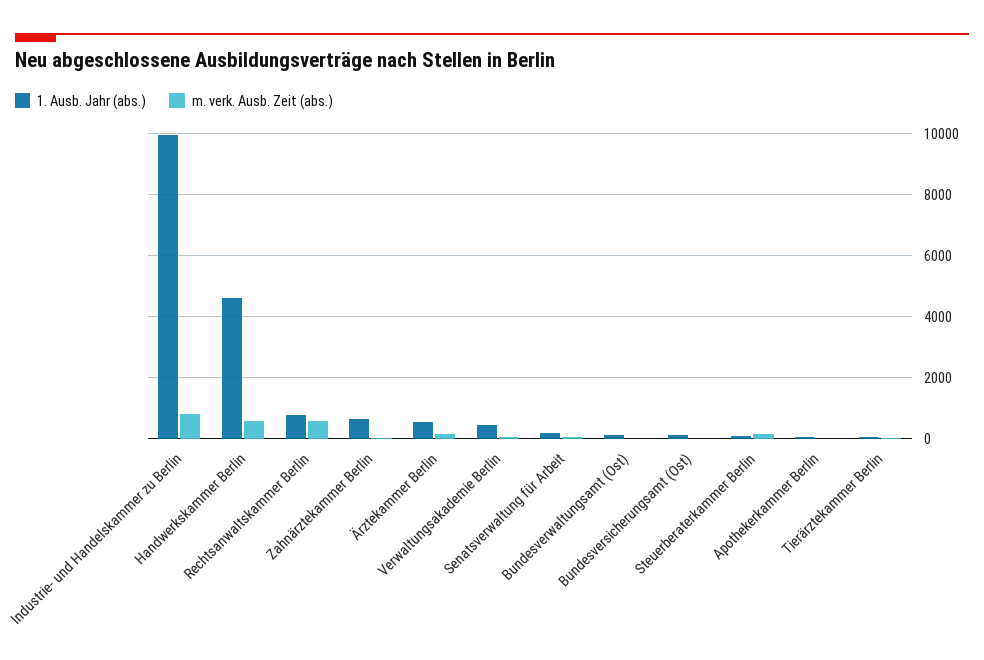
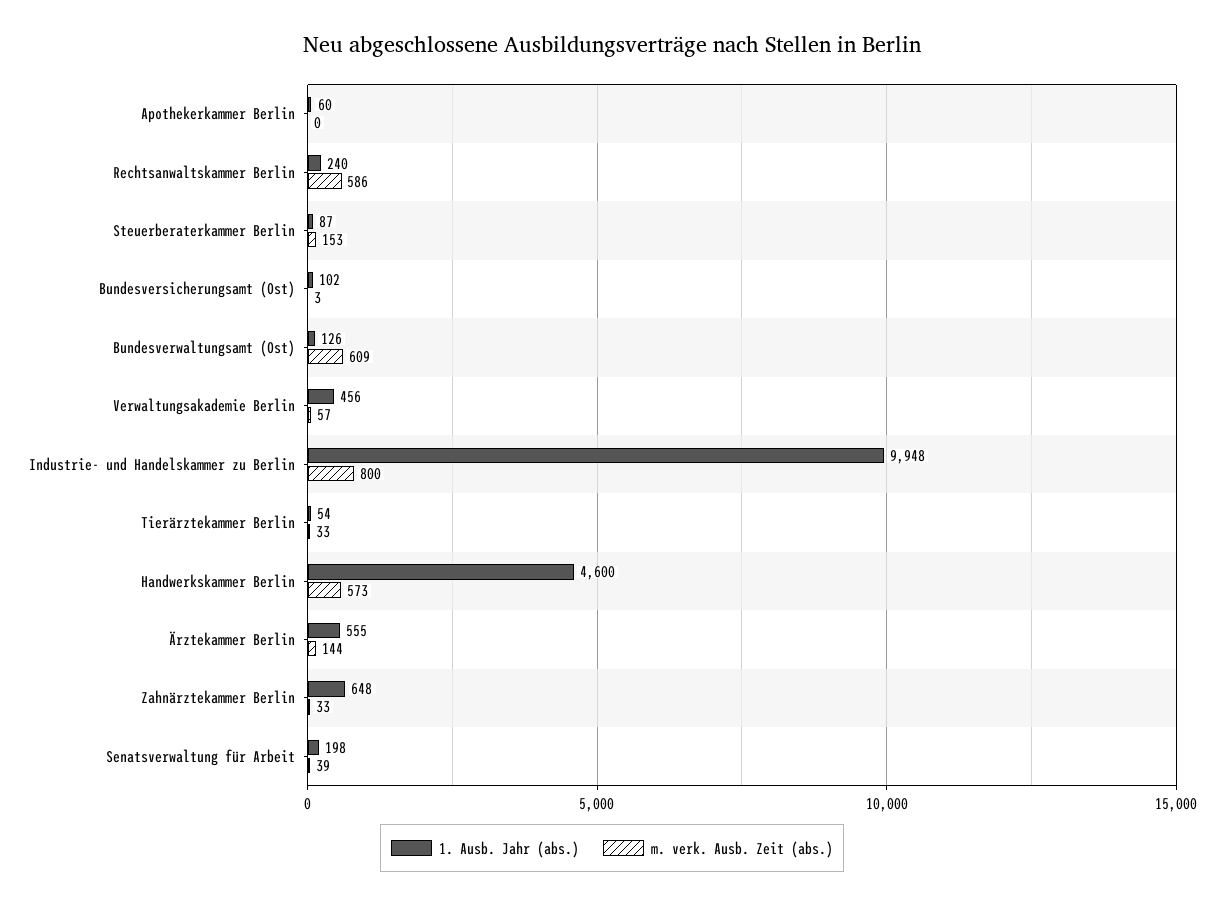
1. Ausb. Jahr (abs.), Rechtsanwaltskammer Berlin: 800 -> 240
m. verk. Ausb. Zeit (abs.), Bundesverwaltungsamt (Ost): 0 -> 609

